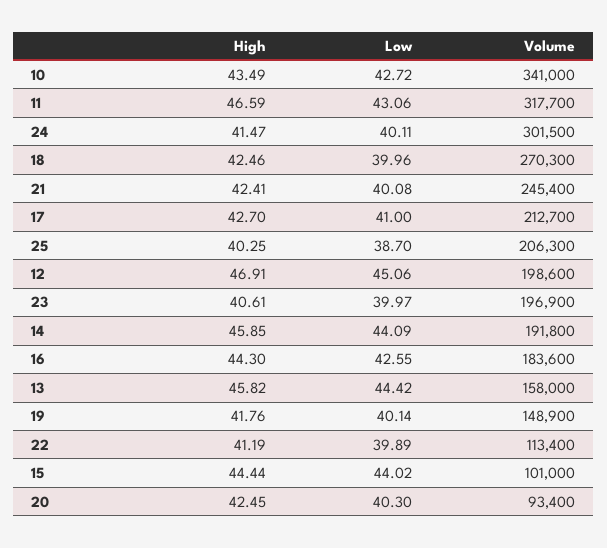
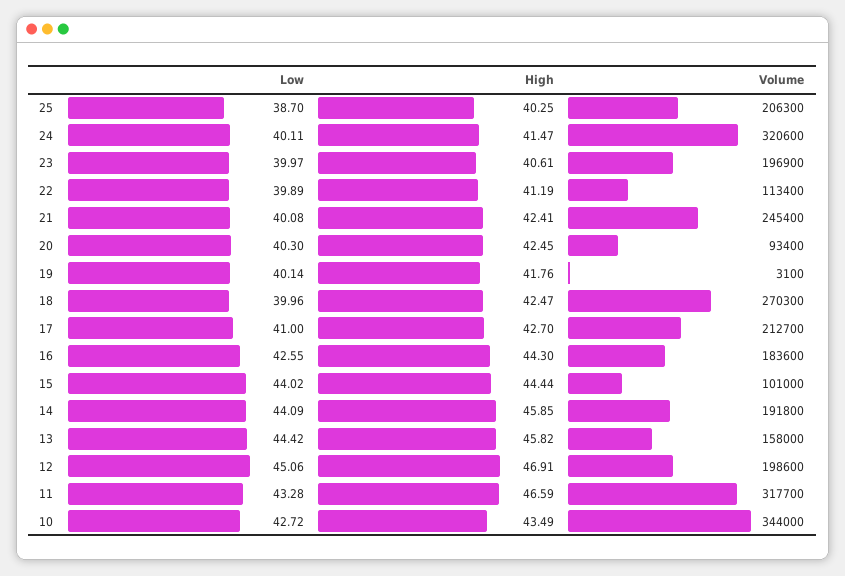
Volume, 10: 341000 -> 344000
Low, 11: 43.06 -> 43.28
Volume, 24: 301500 -> 320600
High, 18: 42.46 -> 42.47
Volume, 19: 148900 -> 3100

